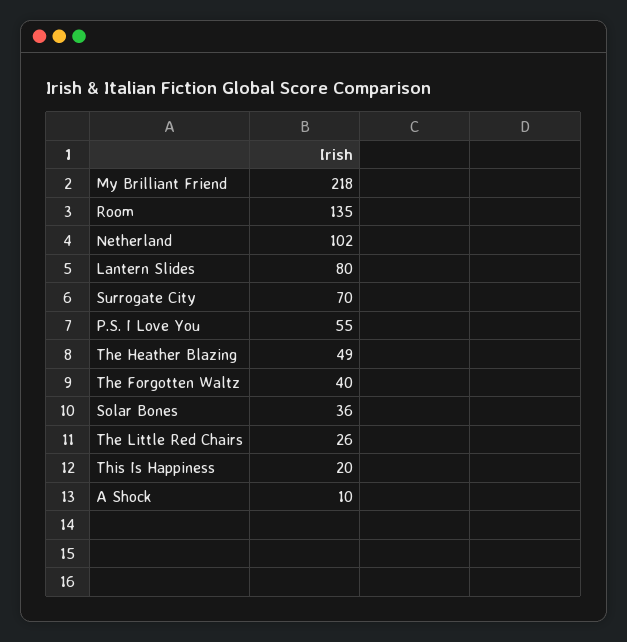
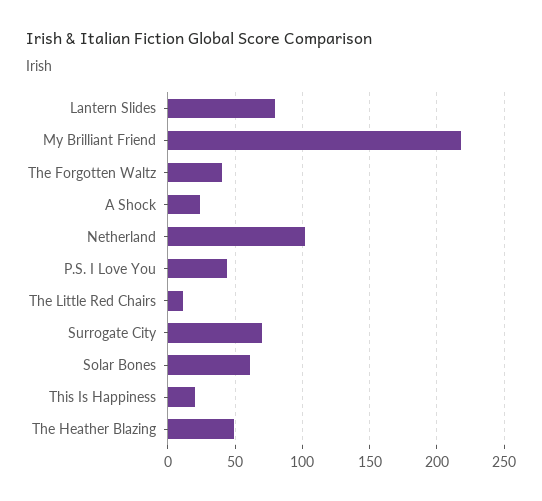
Room: 135 -> none
P.S. I Love You: 55 -> 45
Solar Bones: 36 -> 60
The Little Red Chairs: 26 -> 10
A Shock: 10 -> 25

